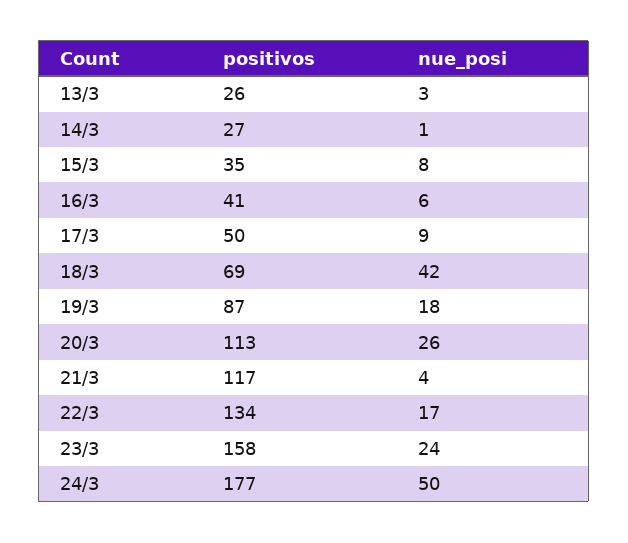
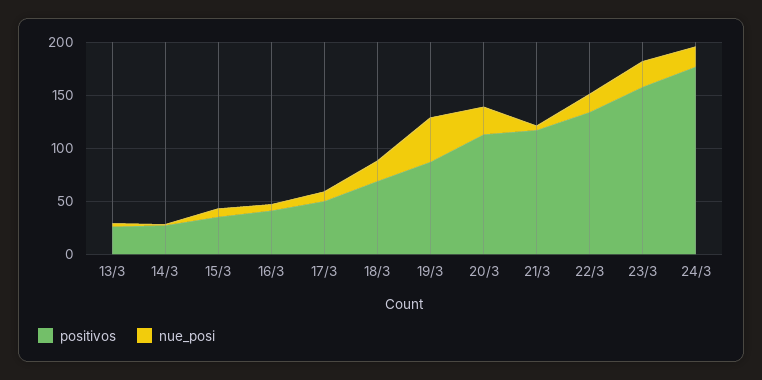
nue_posi, 18/3: 42 -> 20
nue_posi, 19/3: 18 -> 40
nue_posi, 24/3: 50 -> 20

